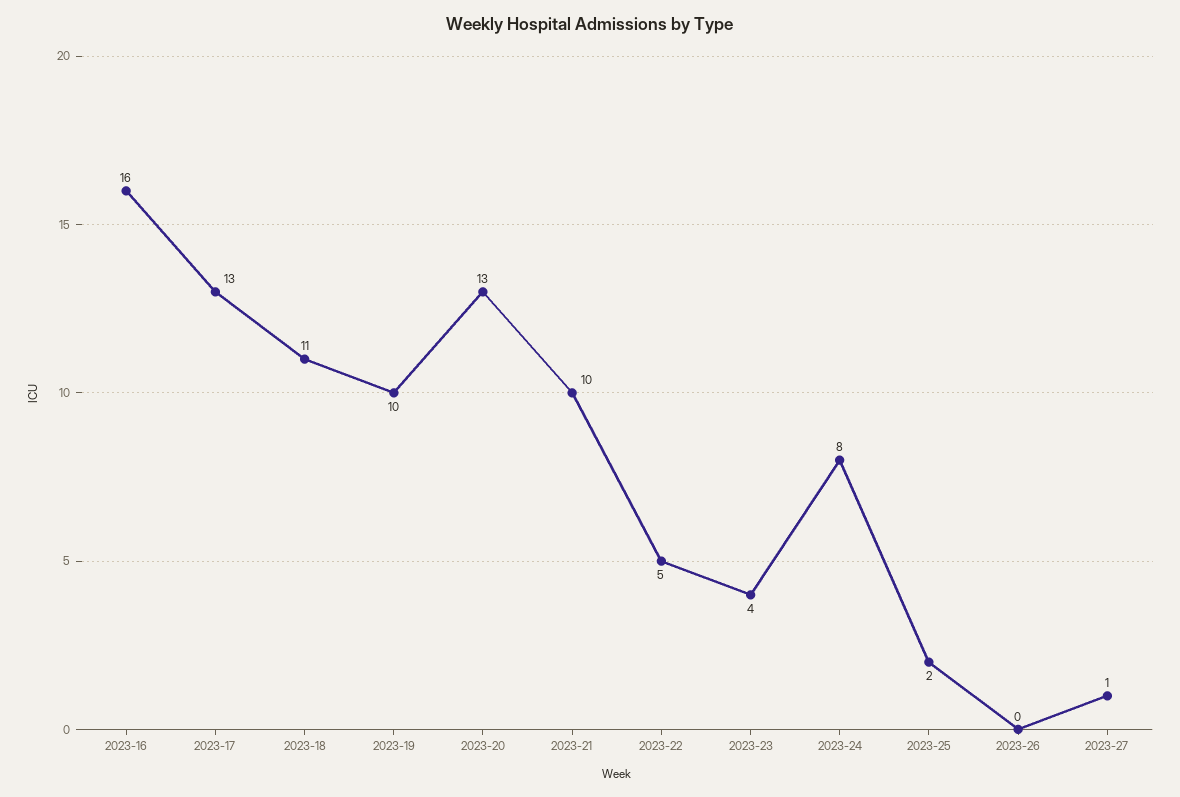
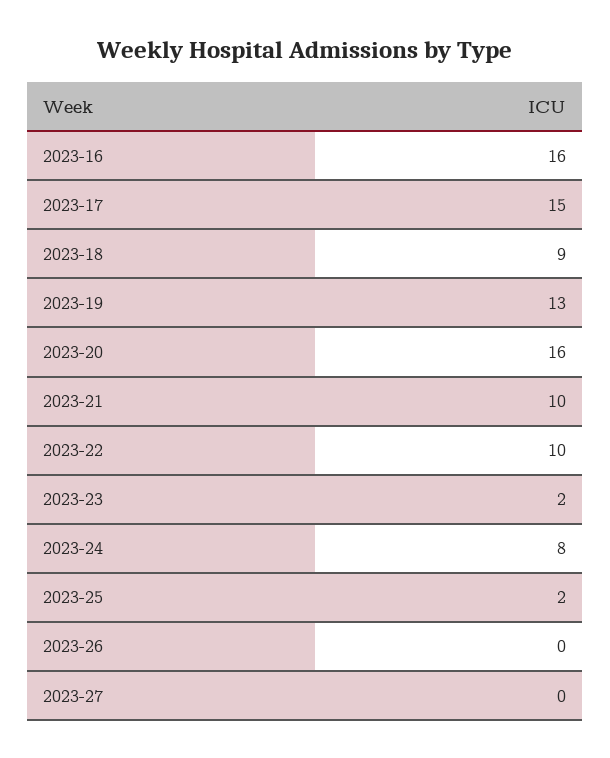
2023-17: 13 -> 15
2023-18: 11 -> 9
2023-19: 10 -> 13
2023-20: 13 -> 16
2023-22: 5 -> 10
2023-23: 4 -> 2
2023-27: 1 -> 0

